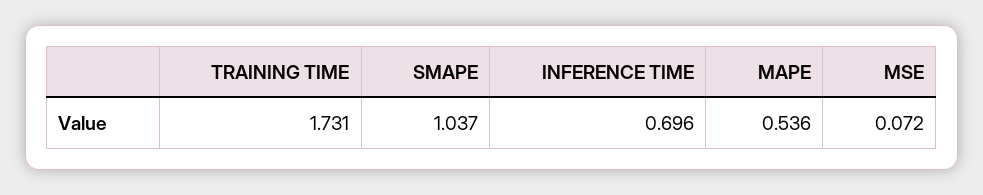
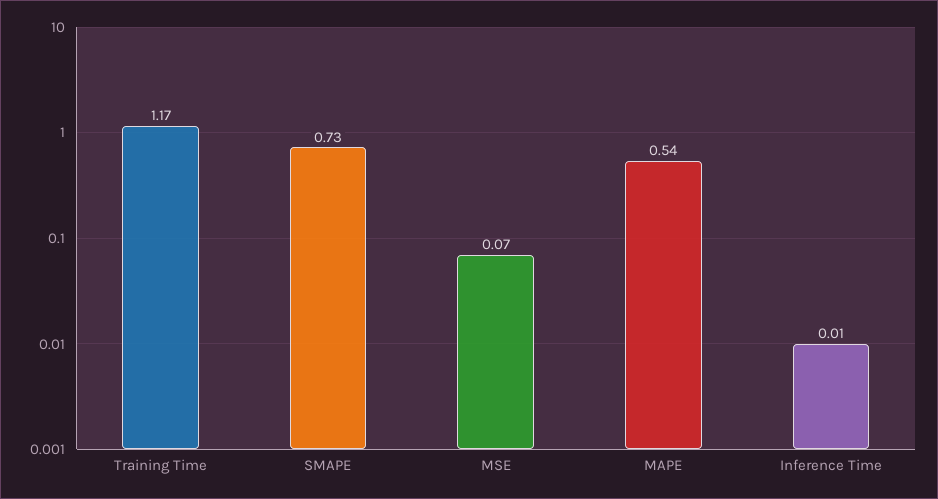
TRAINING TIME: 1.731 -> 1.17
SMAPE: 1.037 -> 0.73
INFERENCE TIME: 0.696 -> 0.01

